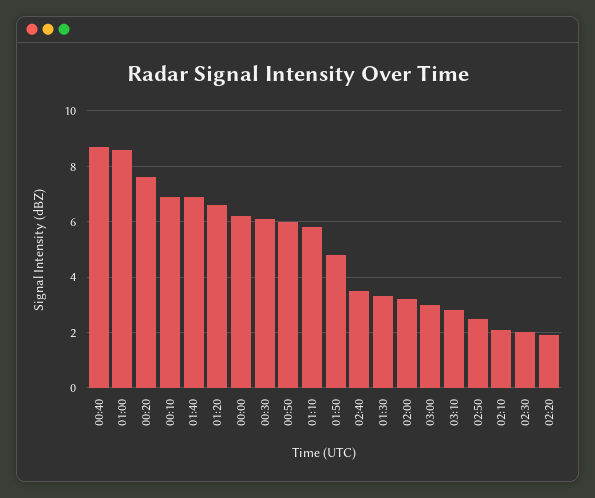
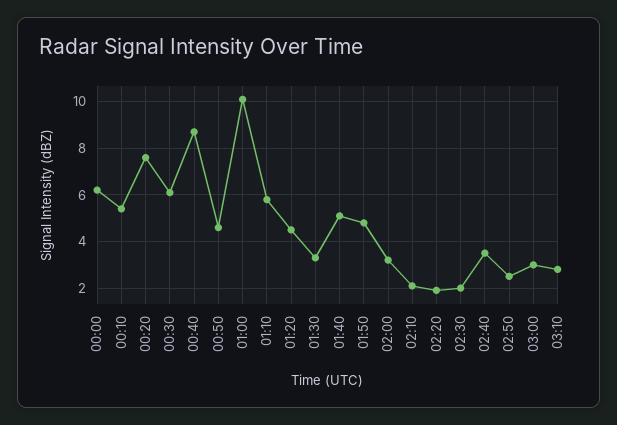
01:00: 8.5 -> 10
00:10: 7 -> 5.5
01:40: 7 -> 5
01:20: 6.5 -> 4.5
00:50: 6 -> 4.5

